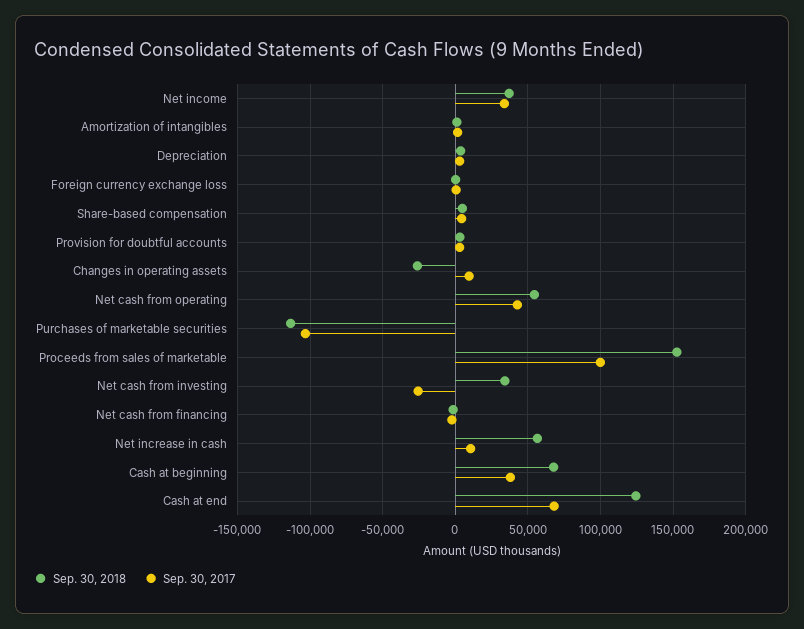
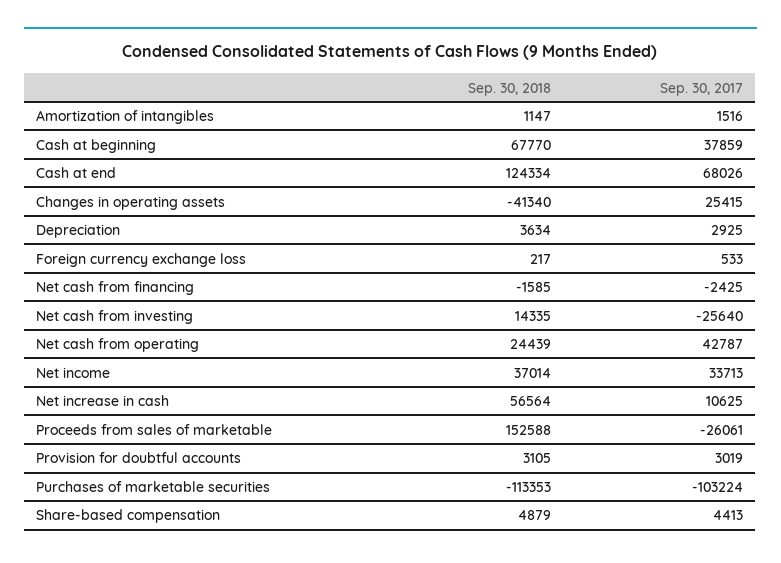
Sep. 30, 2018, Changes in operating assets: -25000 -> -41340
Sep. 30, 2017, Changes in operating assets: 10000 -> 25415
Sep. 30, 2018, Net cash from operating: 55000 -> 24439
Sep. 30, 2017, Proceeds from sales of marketable: 100000 -> -26061
Sep. 30, 2018, Net cash from investing: 35000 -> 14335

